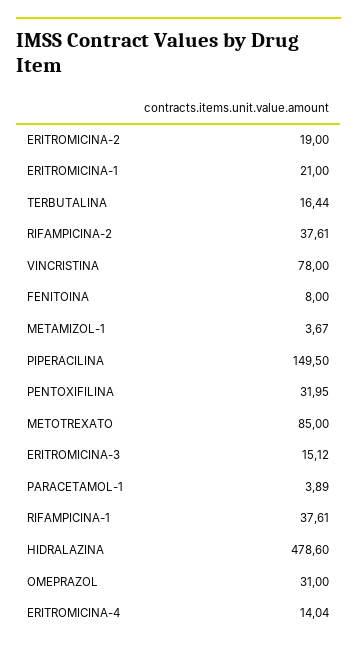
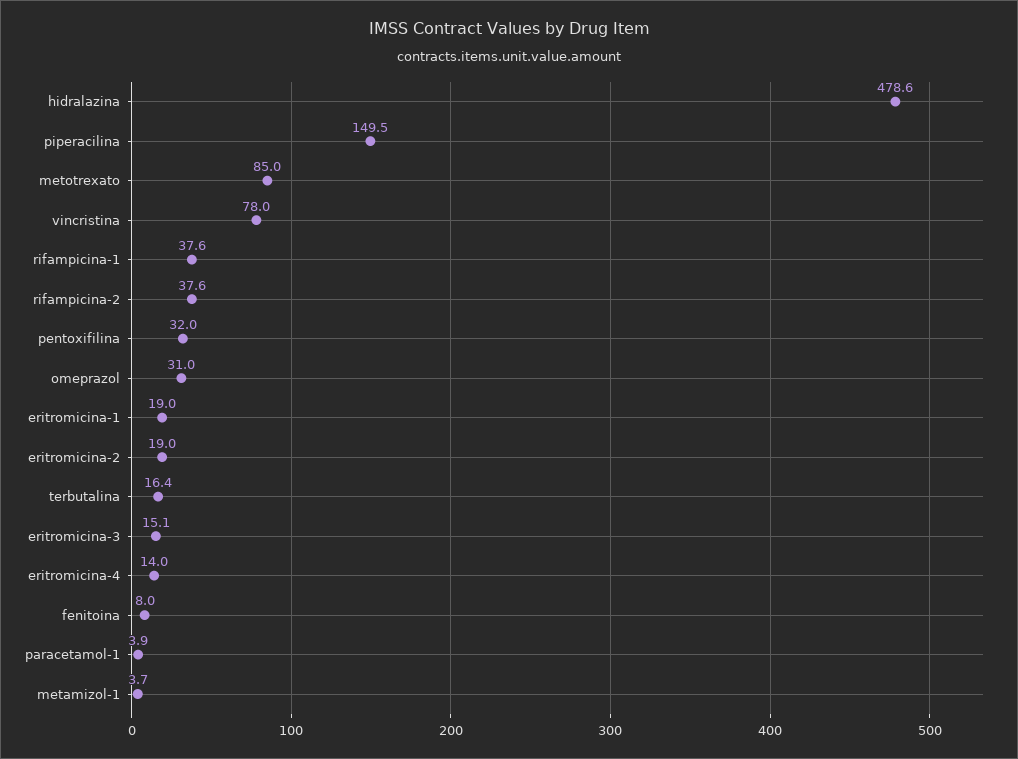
ERITROMICINA-1: 21 -> 19

